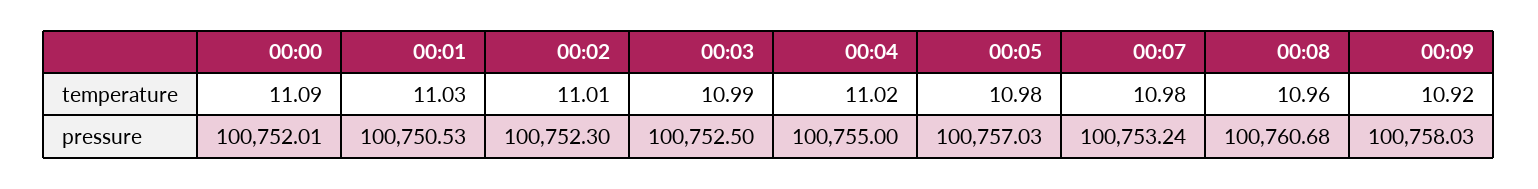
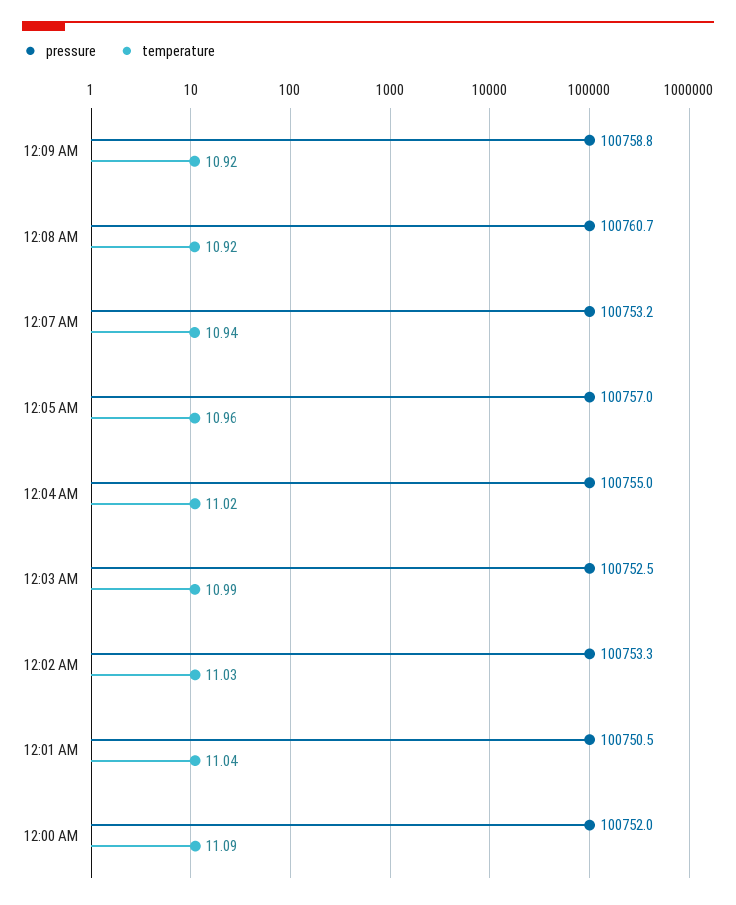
temperature, 00:01: 11.03 -> 11.04
temperature, 00:02: 11.01 -> 11.03
temperature, 00:05: 10.98 -> 10.96
temperature, 00:07: 10.98 -> 10.94
temperature, 00:08: 10.96 -> 10.92
pressure, 00:02: 100752.3 -> 100753.3
pressure, 00:09: 100758.03 -> 100758.8

